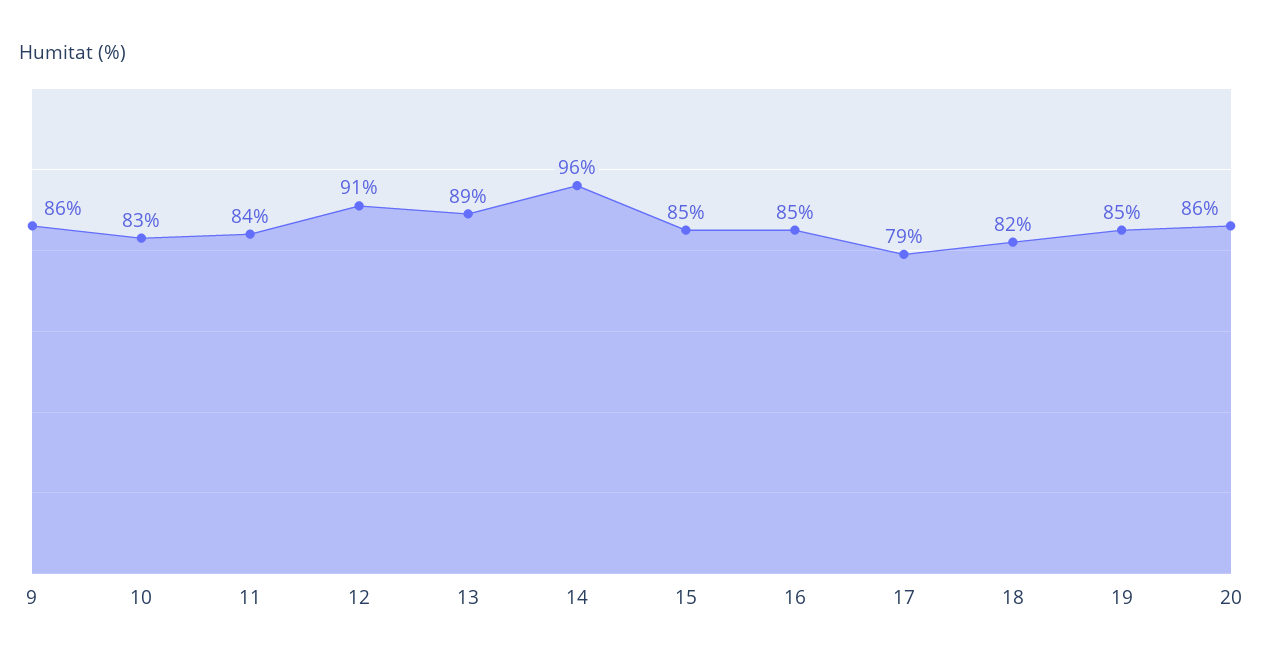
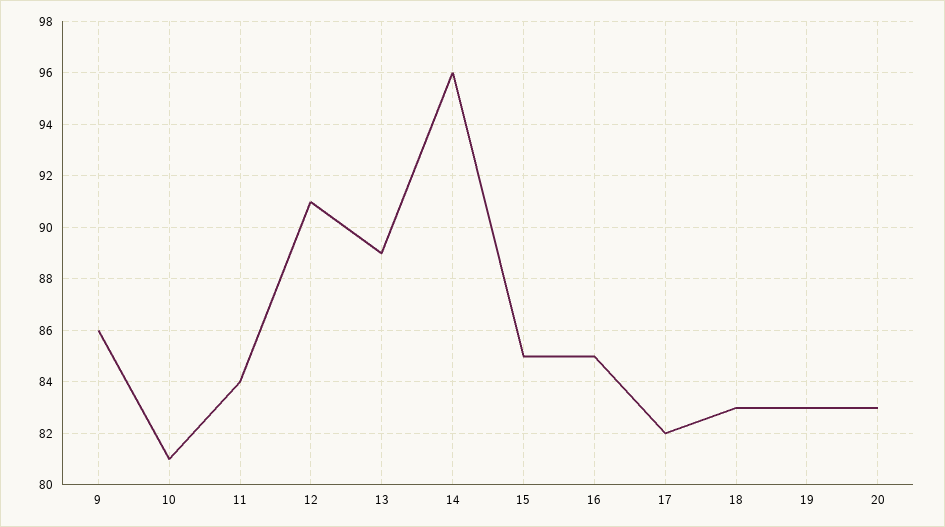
10: 83 -> 81
17: 79 -> 82
18: 82 -> 83
19: 85 -> 83
20: 86 -> 83

